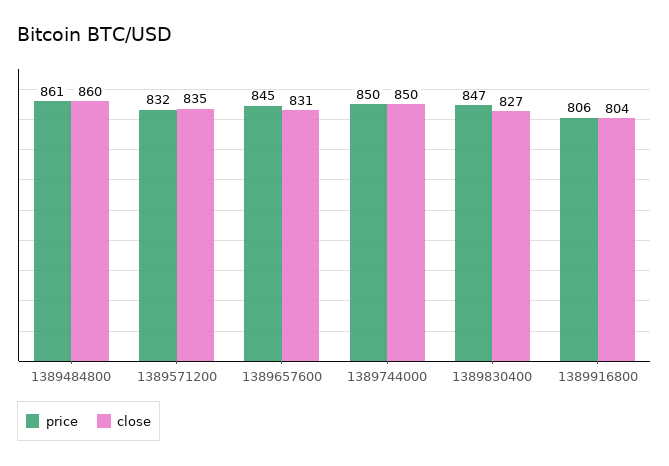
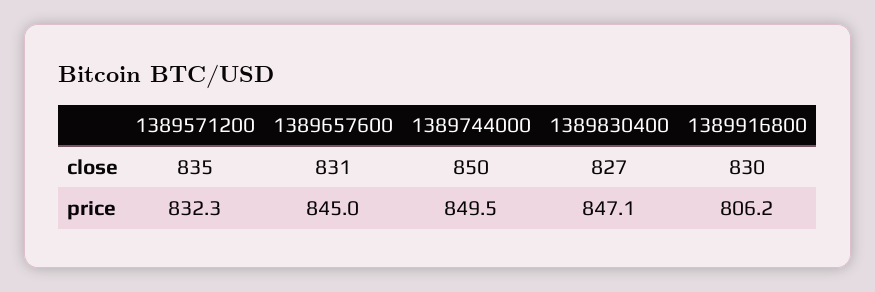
price, 1389484800: 861 -> none
close, 1389484800: 860 -> none
close, 1389916800: 804 -> 830

